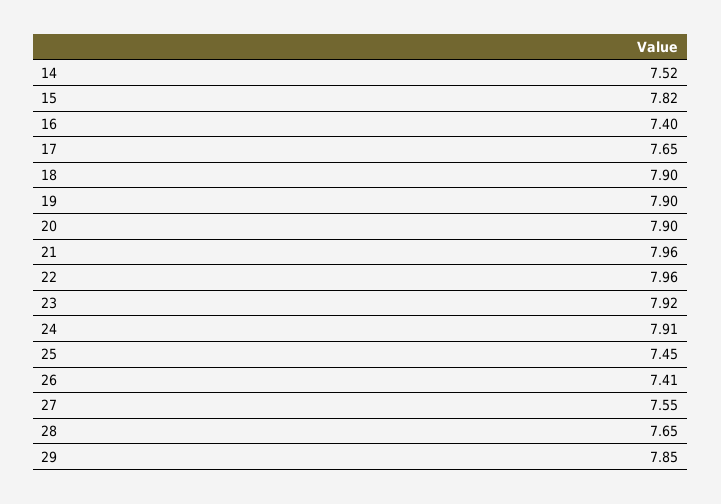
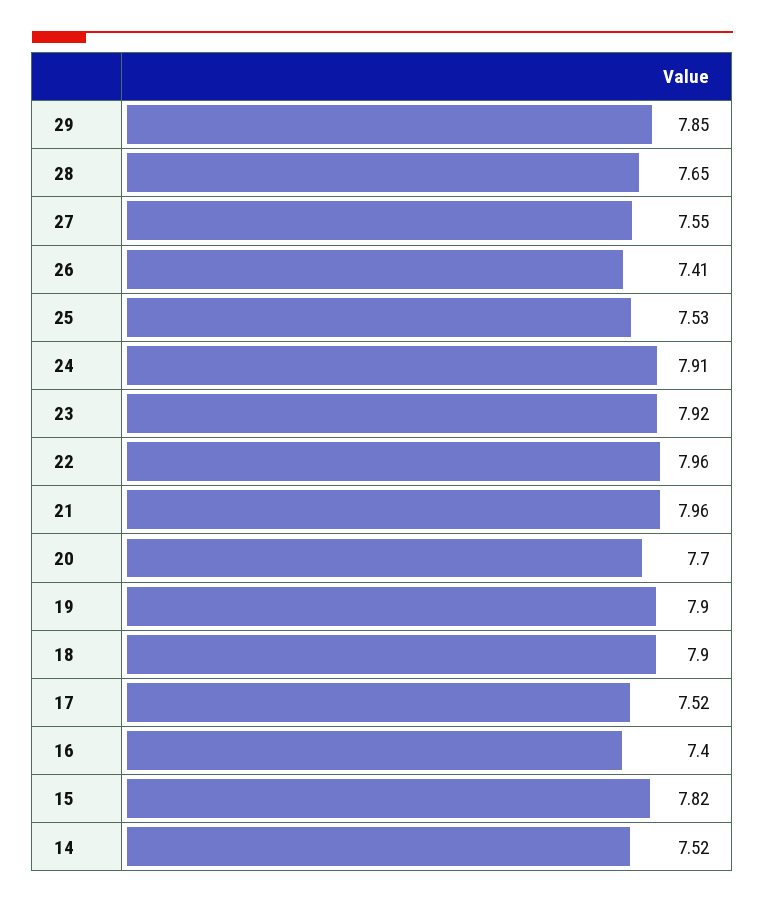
17: 7.65 -> 7.52
20: 7.9 -> 7.7
25: 7.45 -> 7.53

